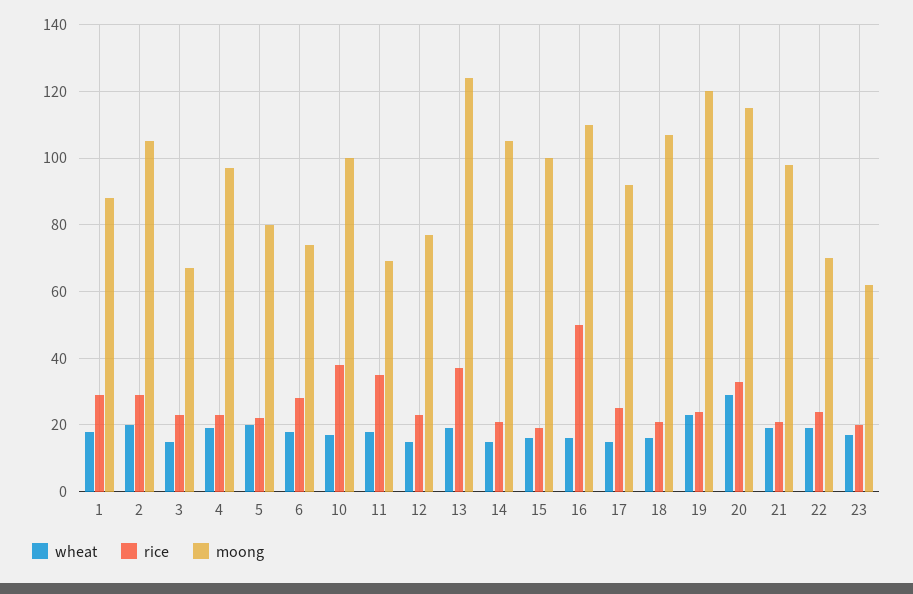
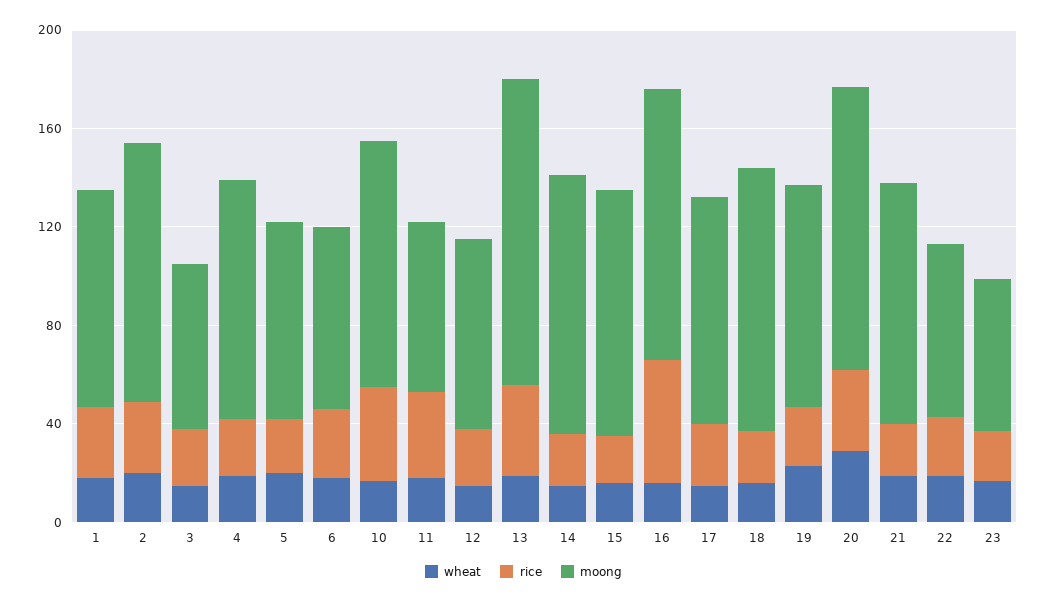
moong, 19: 120 -> 90

